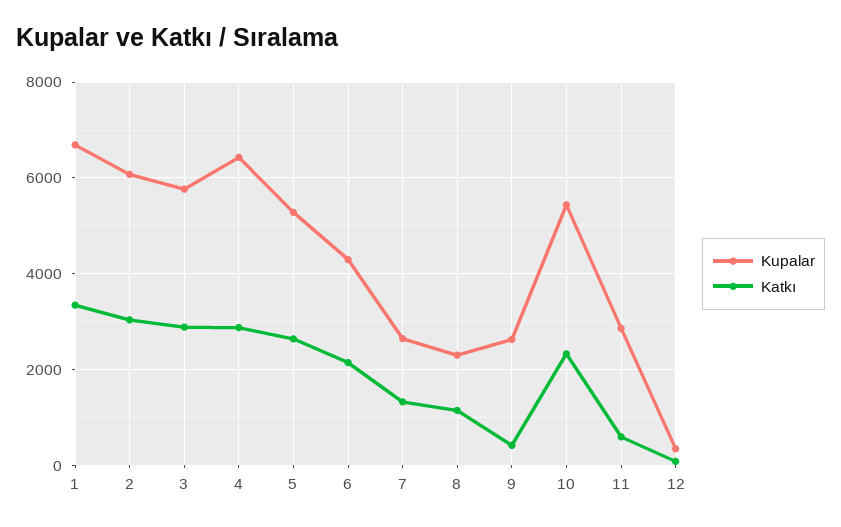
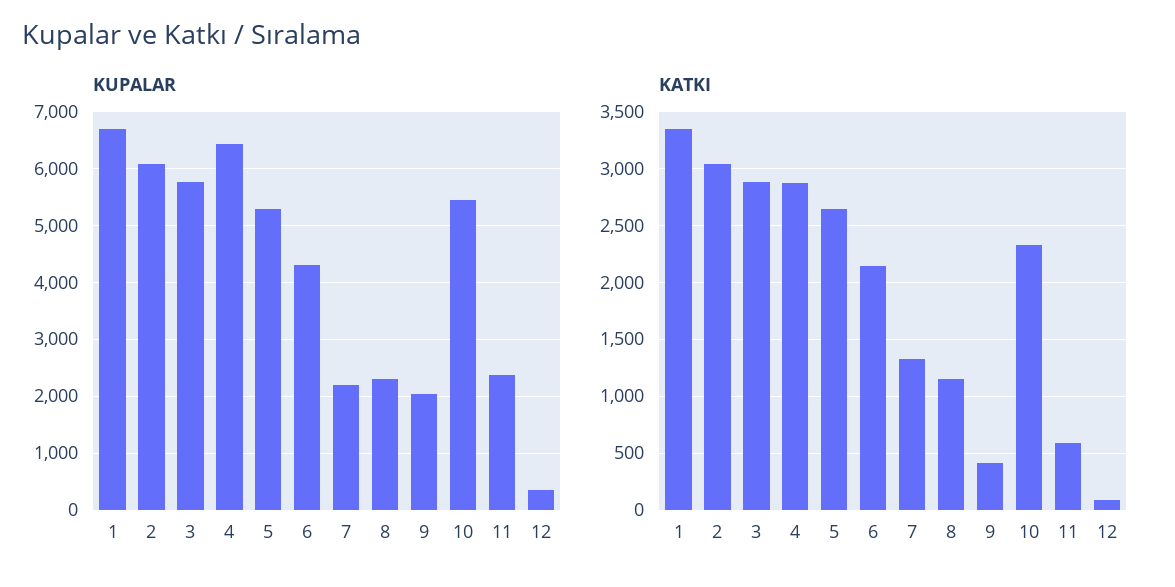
Kupalar, 7: 2600 -> 2200
Kupalar, 9: 2600 -> 2000
Kupalar, 11: 2800 -> 2400

